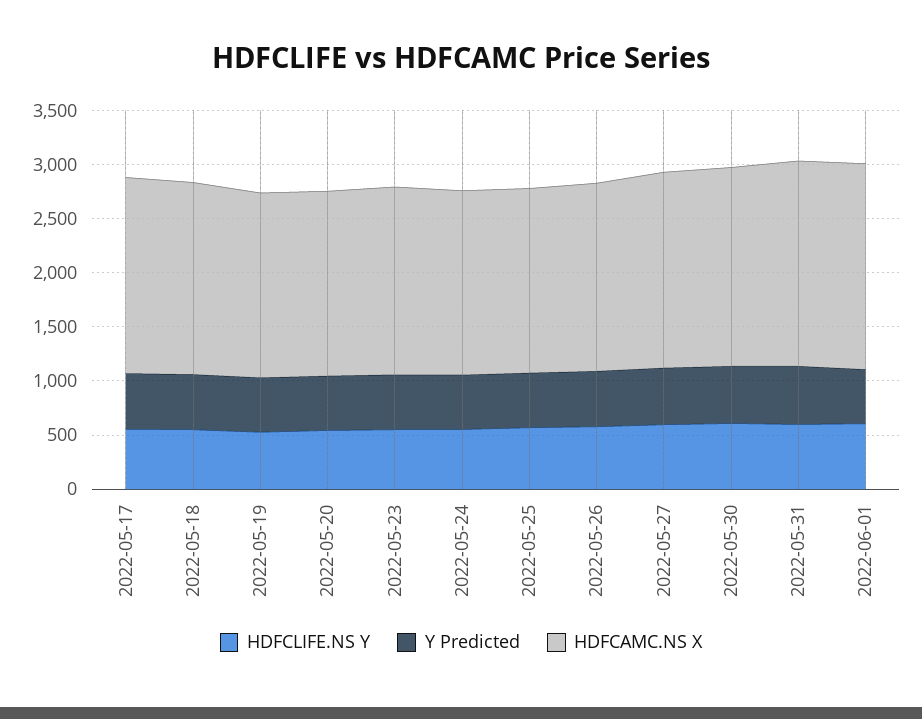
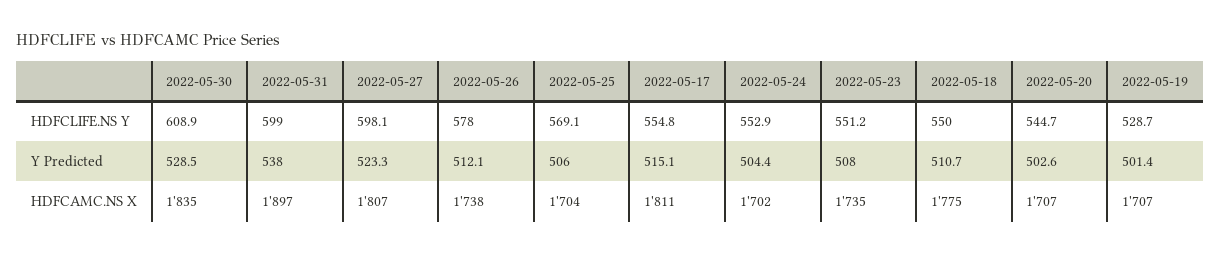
HDFCLIFE.NS Y, 2022-06-01: 600 -> none
Y Predicted, 2022-06-01: 500 -> none
HDFCAMC.NS X, 2022-06-01: 1900 -> none

